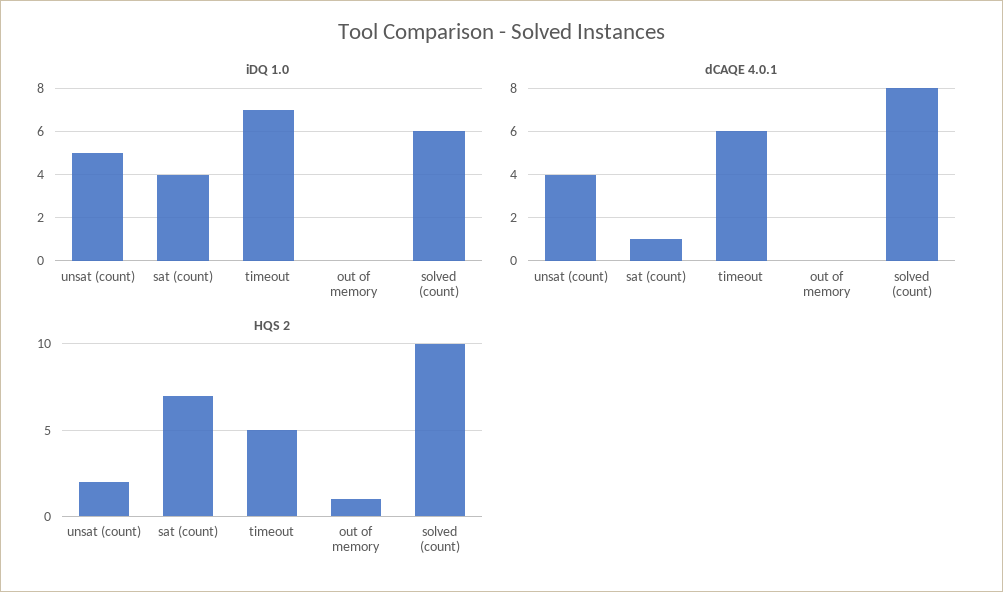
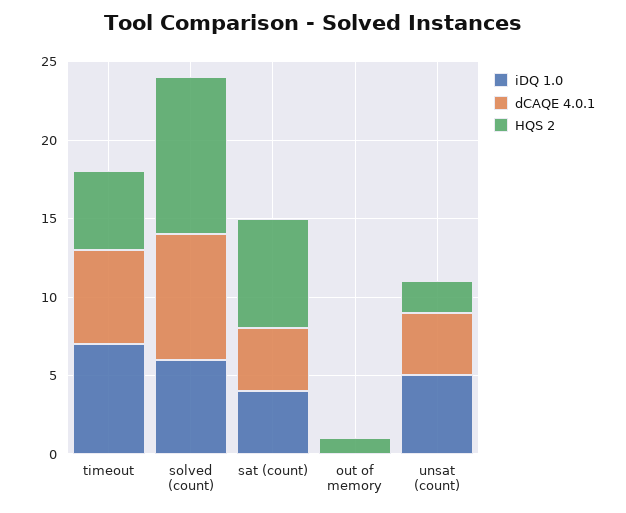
dCAQE 4.0.1, sat (count): 1 -> 4

